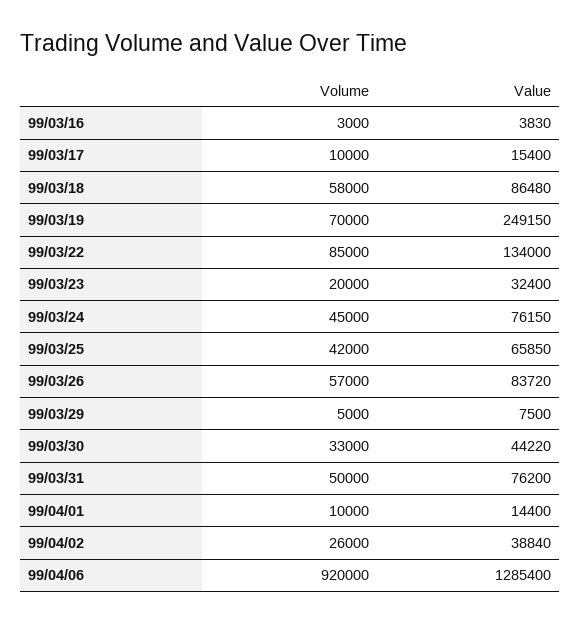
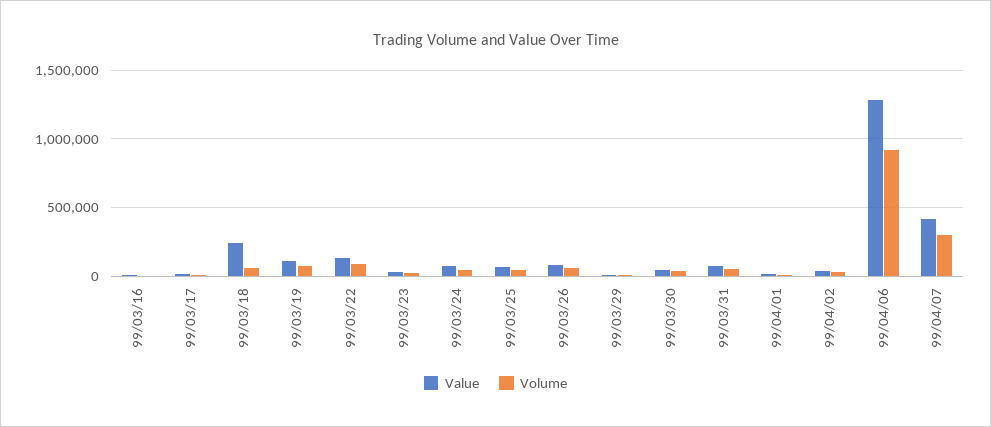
Value, 99/03/18: 86480 -> 250000
Value, 99/03/19: 249150 -> 100000
Value, 99/04/07: none -> 400000
Volume, 99/04/07: none -> 300000

